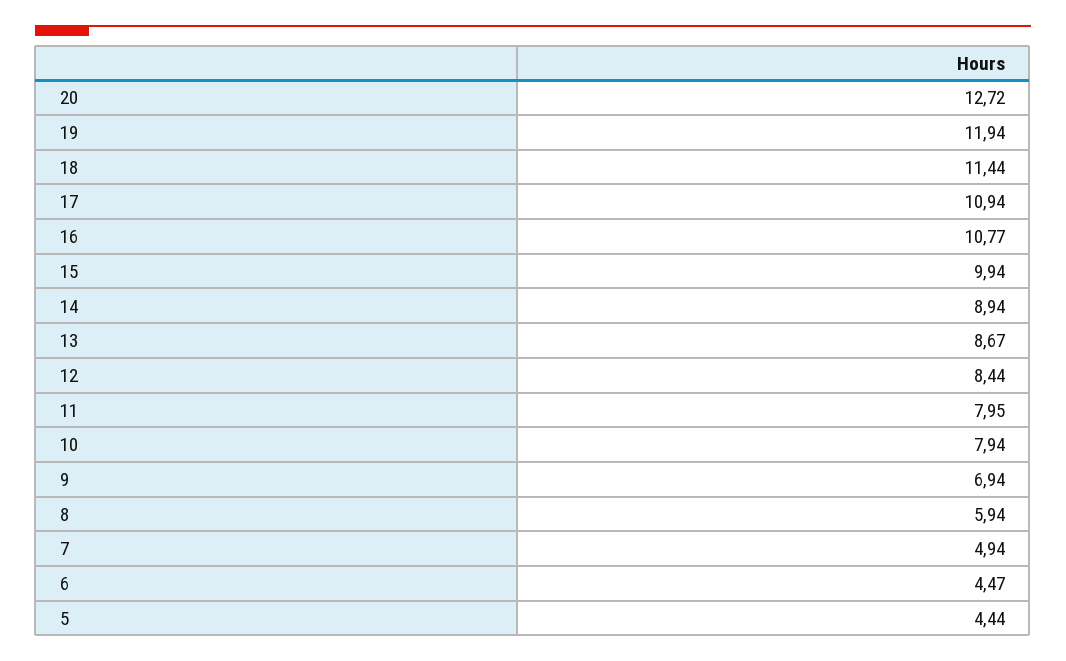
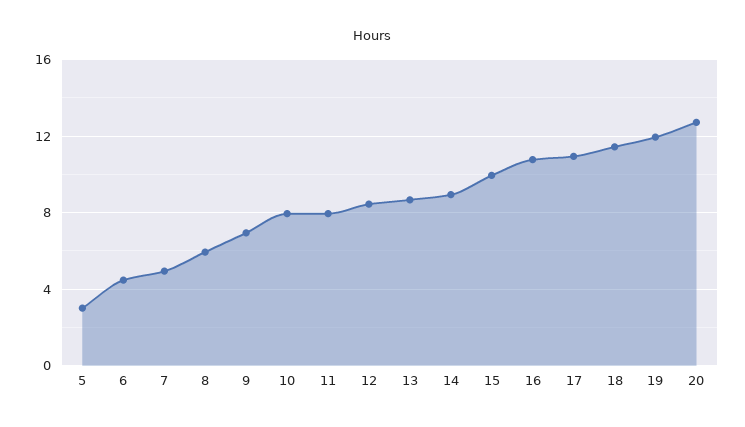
5: 4.44 -> 3

